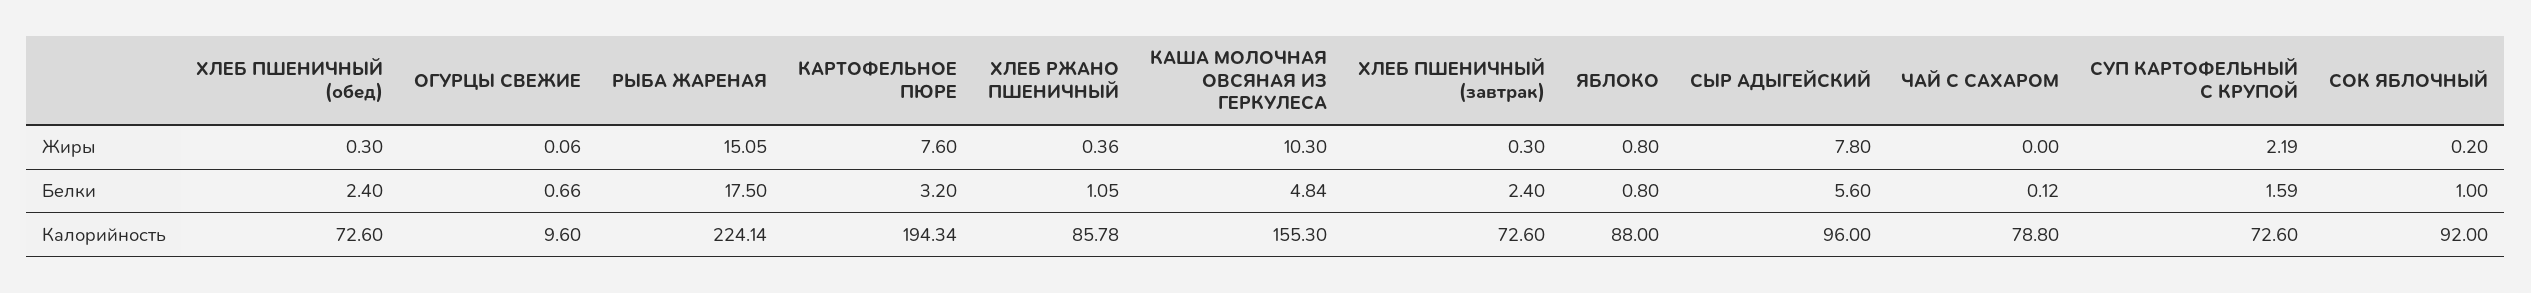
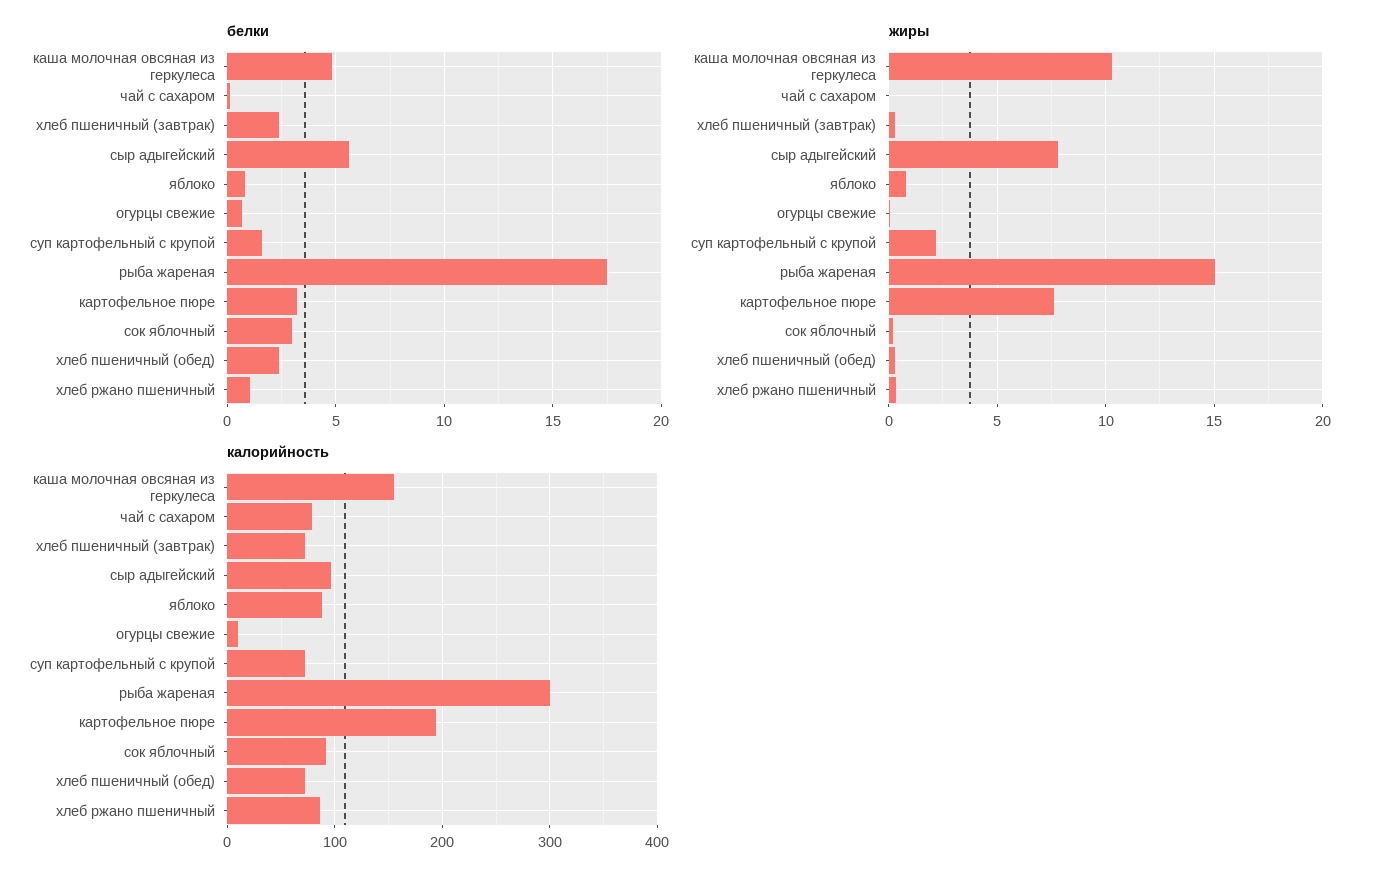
Белки, СОК ЯБЛОЧНЫЙ: 1 -> 3
Калорийность, РЫБА ЖАРЕНАЯ: 224.14 -> 300

